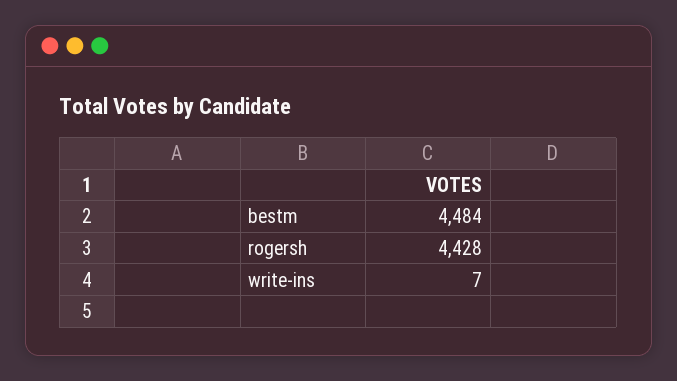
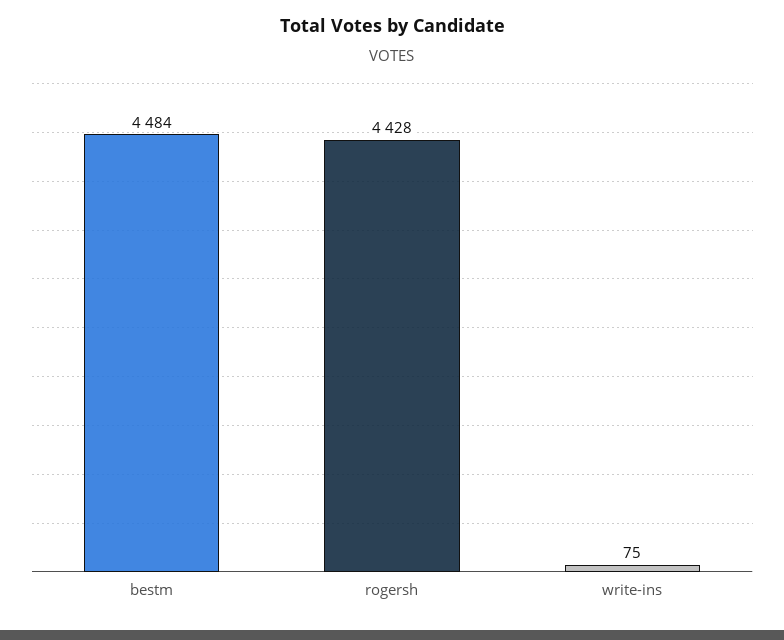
write-ins: 7 -> 75

